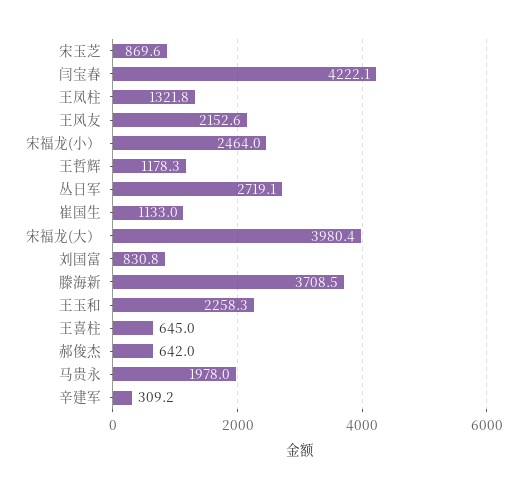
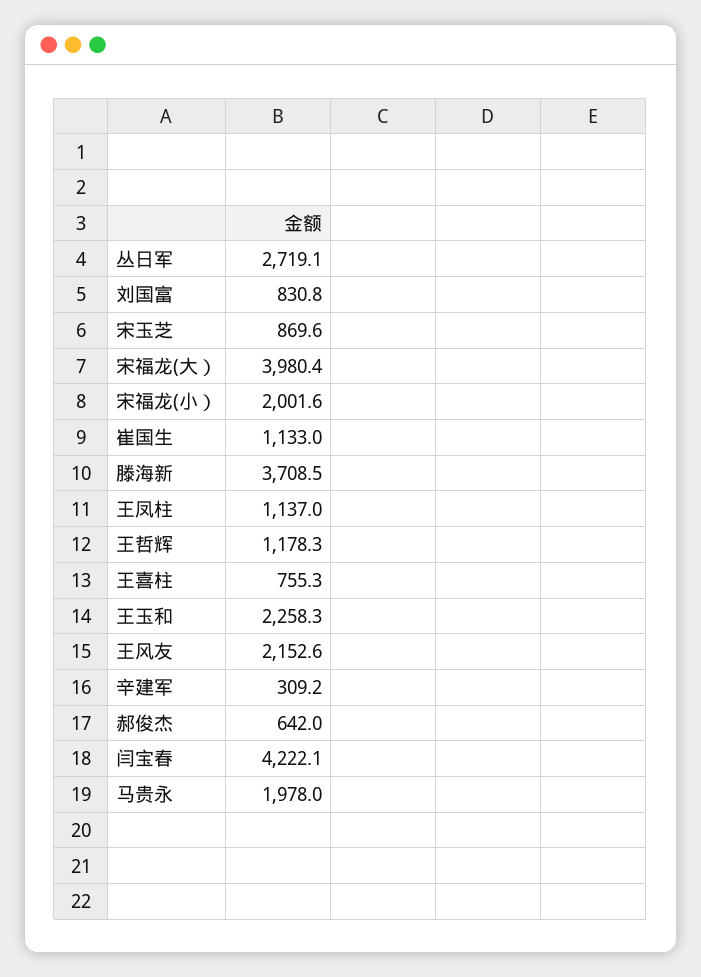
王凤柱: 1321.8 -> 1137
宋福龙(小）: 2464 -> 2001.6
王喜柱: 645 -> 755.3

